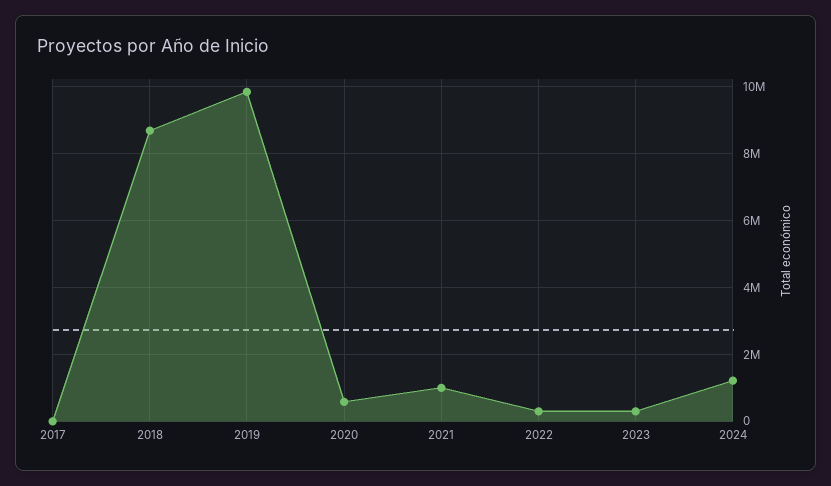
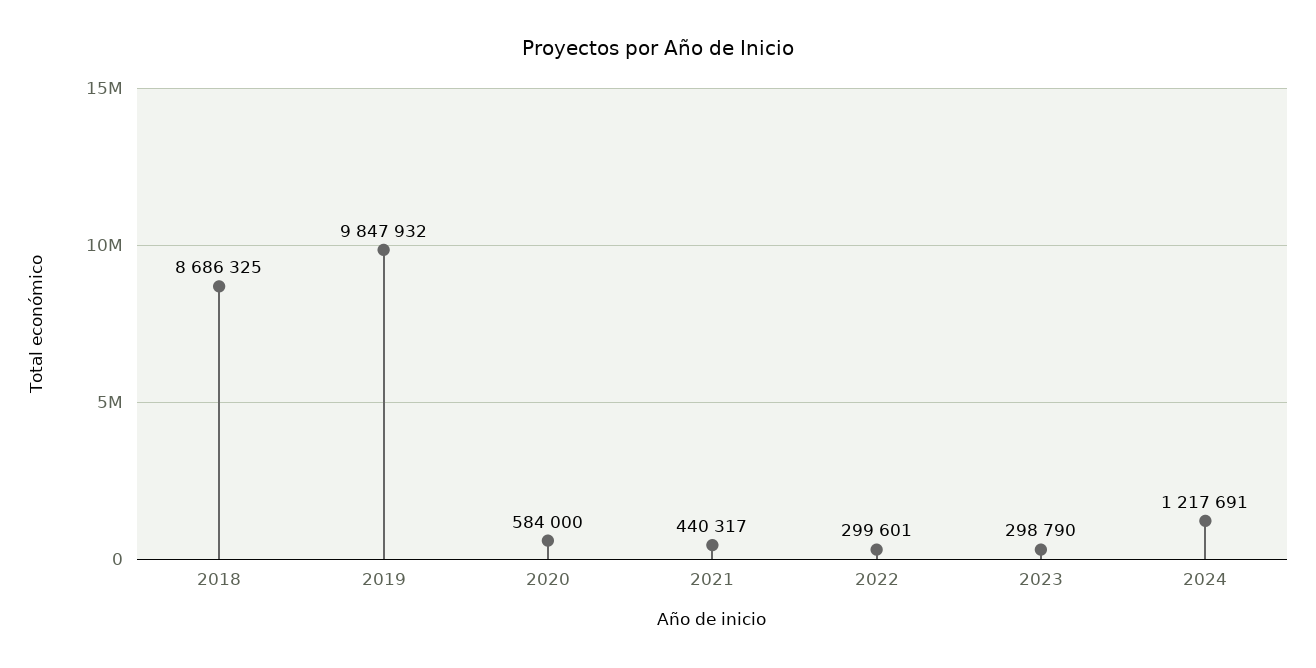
2017: 0 -> none
2021: 1000000 -> 440317

